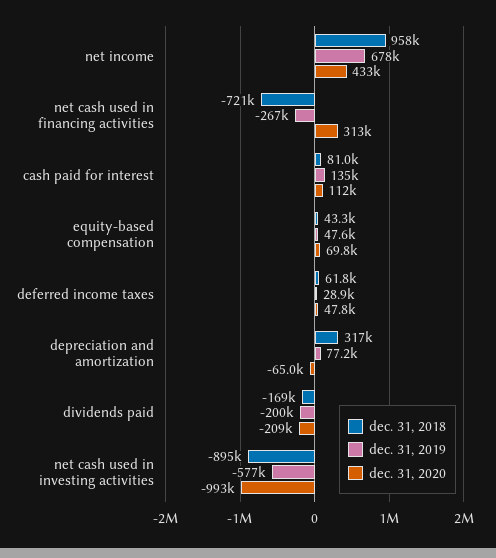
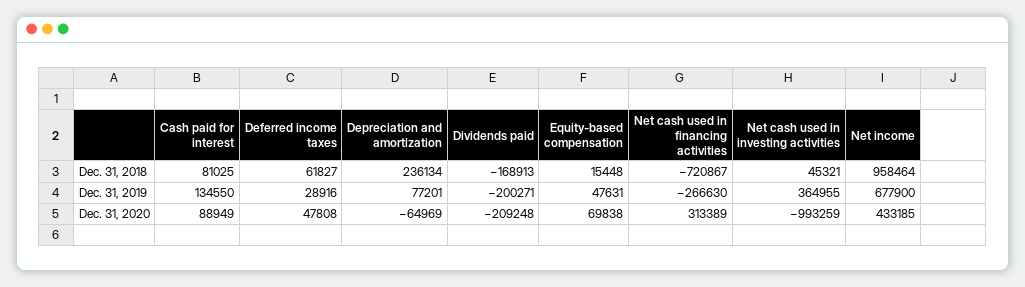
dec. 31, 2020, cash paid for interest: 112000 -> 88949
dec. 31, 2018, equity-based compensation: 43300 -> 15448
dec. 31, 2018, depreciation and amortization: 317000 -> 236134
dec. 31, 2018, net cash used in investing activities: -895000 -> 45321
dec. 31, 2019, net cash used in investing activities: -577000 -> 364955

